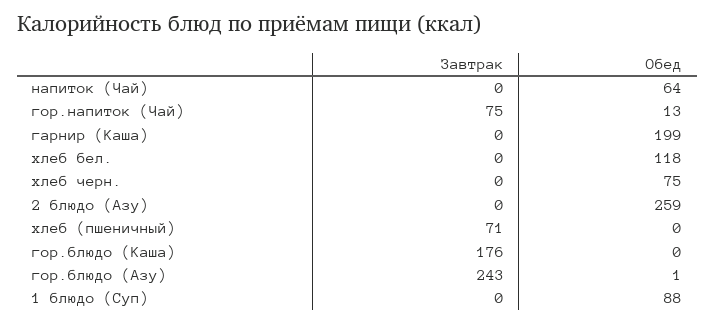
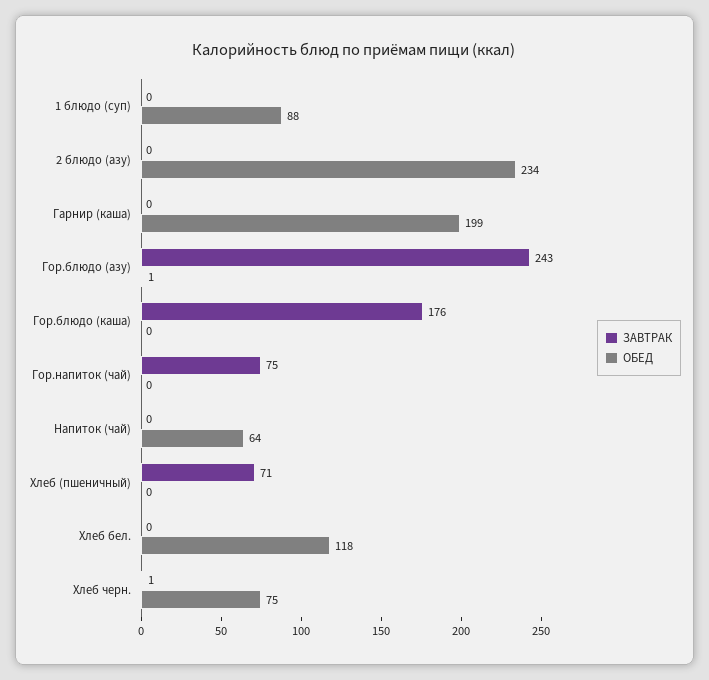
Обед, гор.напиток (Чай): 13 -> 0
Завтрак, хлеб черн.: 0 -> 1
Обед, 2 блюдо (Азу): 259 -> 234

